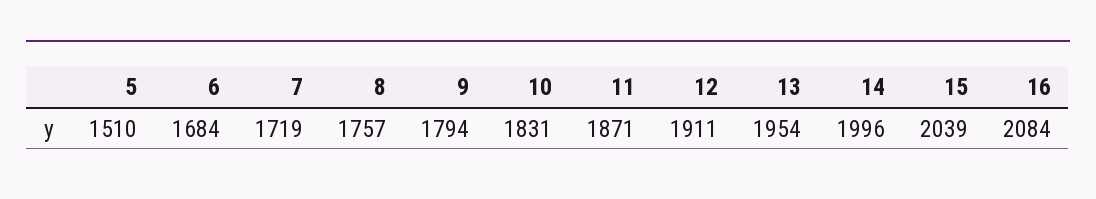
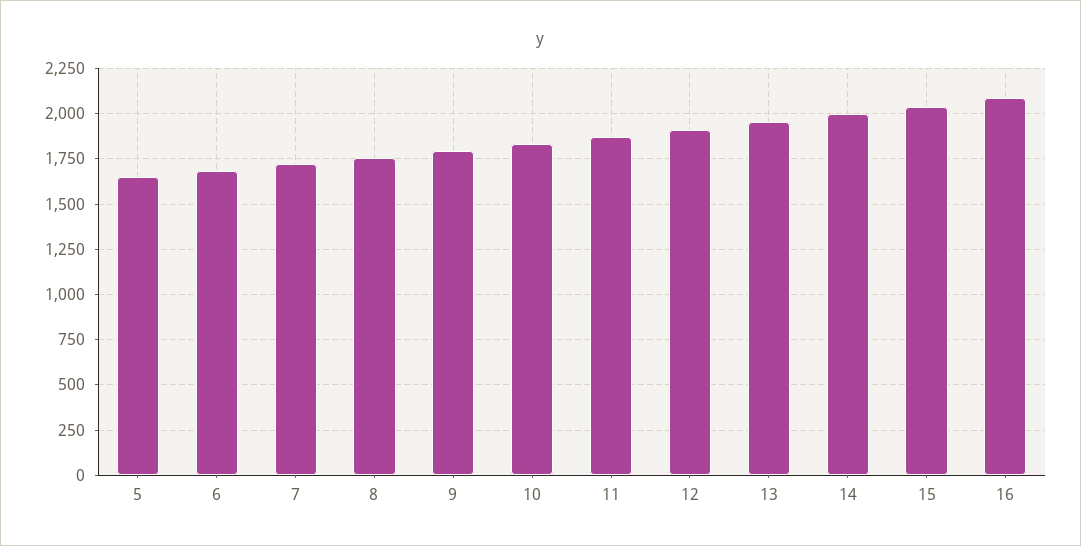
5: 1510 -> 1650

